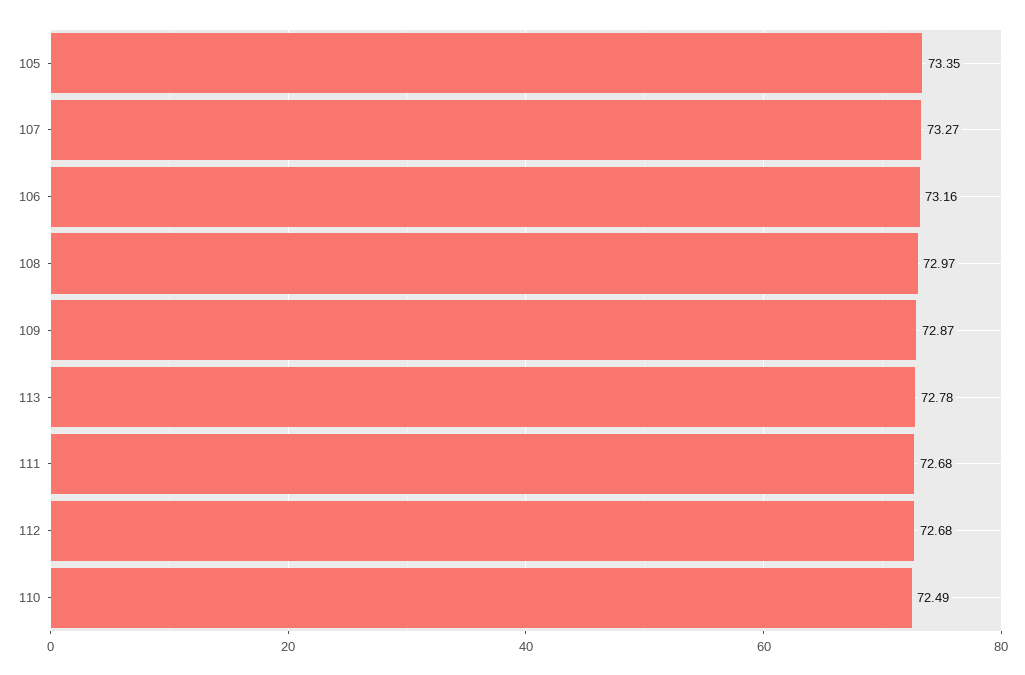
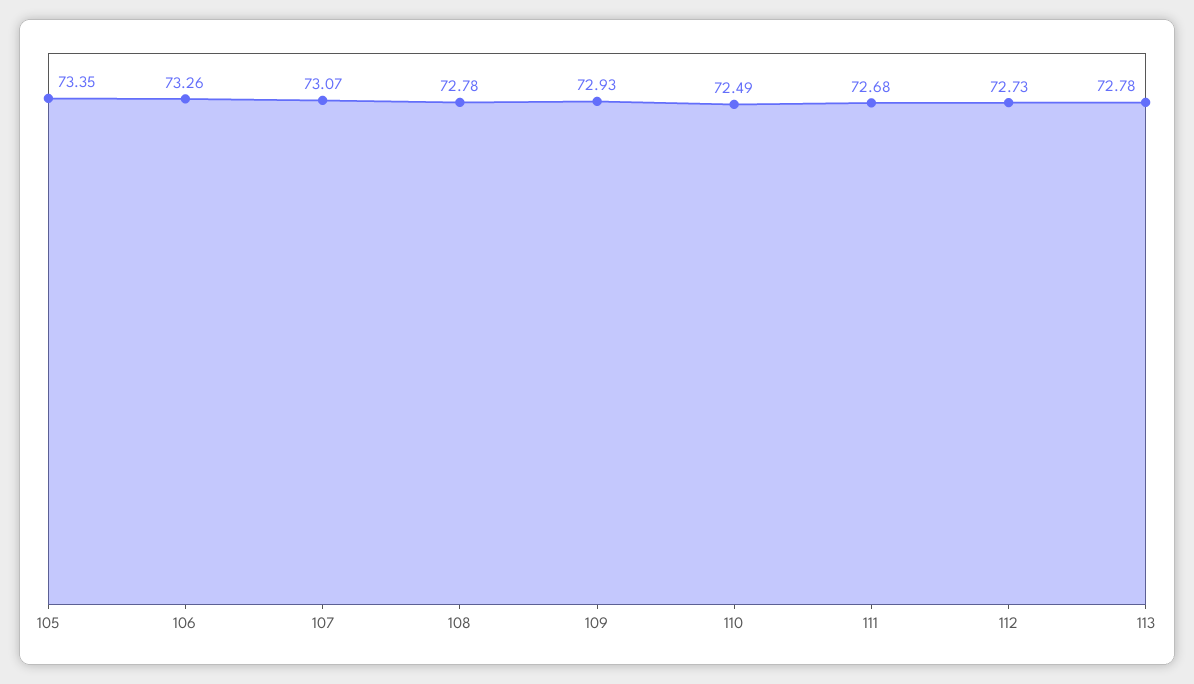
107: 73.27 -> 73.07
106: 73.16 -> 73.26
108: 72.97 -> 72.78
109: 72.87 -> 72.93
112: 72.68 -> 72.73

